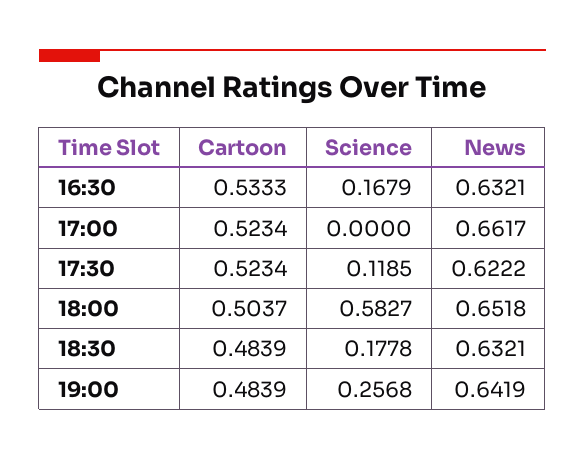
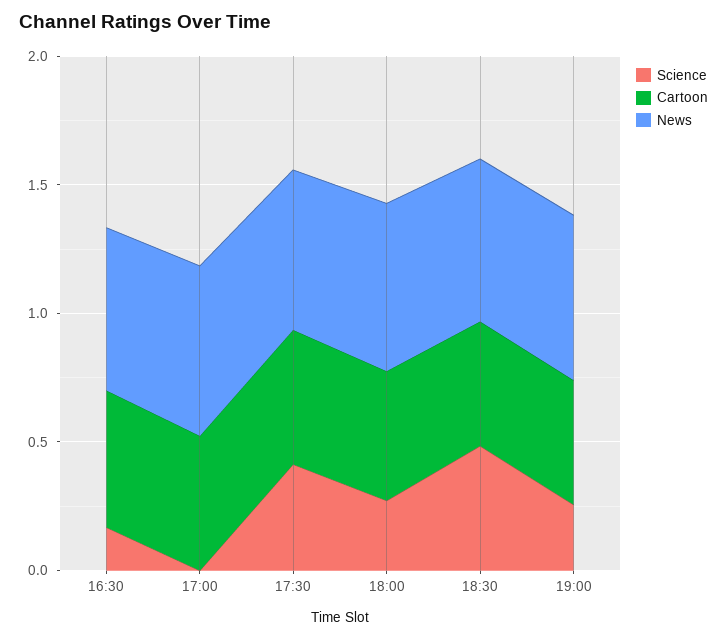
Science, 17:30: 0.1185 -> 0.4
Science, 18:00: 0.5827 -> 0.3
Science, 18:30: 0.1778 -> 0.5

